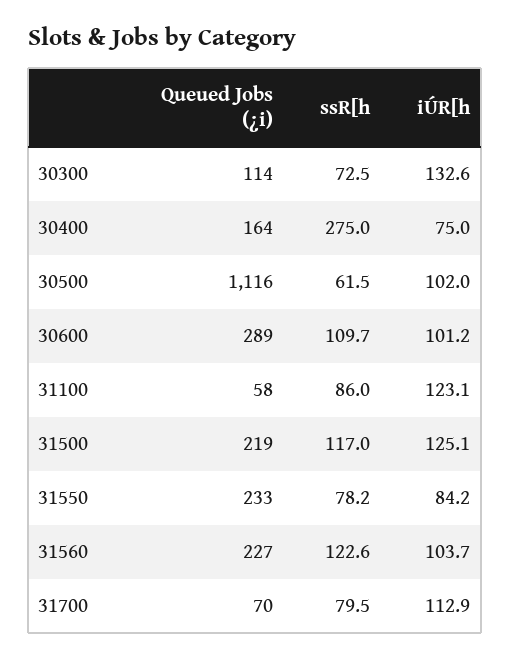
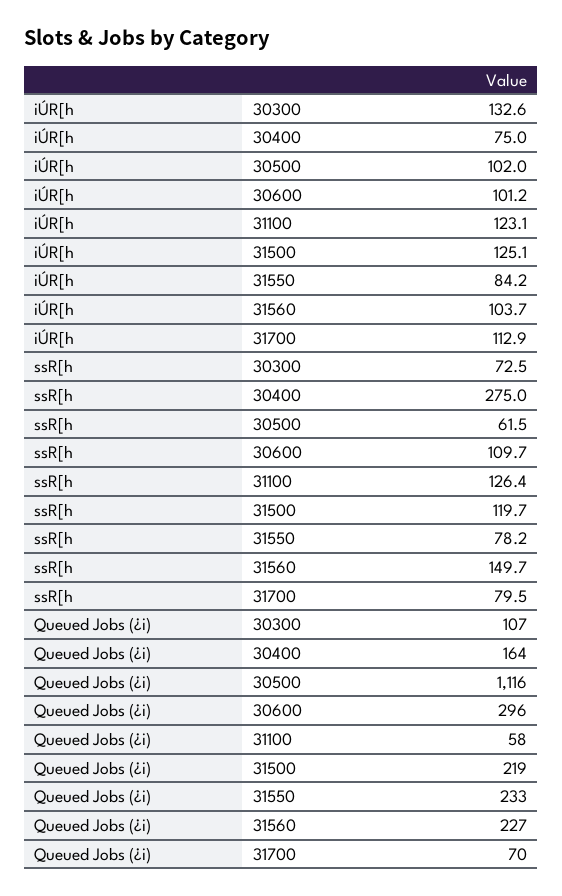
Queued Jobs (¿i), 30300: 114 -> 107
Queued Jobs (¿i), 30600: 289 -> 296
ssR[h, 31100: 86 -> 126.4
ssR[h, 31500: 117 -> 119.7
ssR[h, 31560: 122.6 -> 149.7

